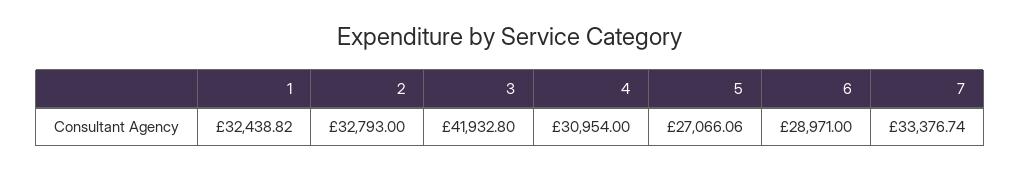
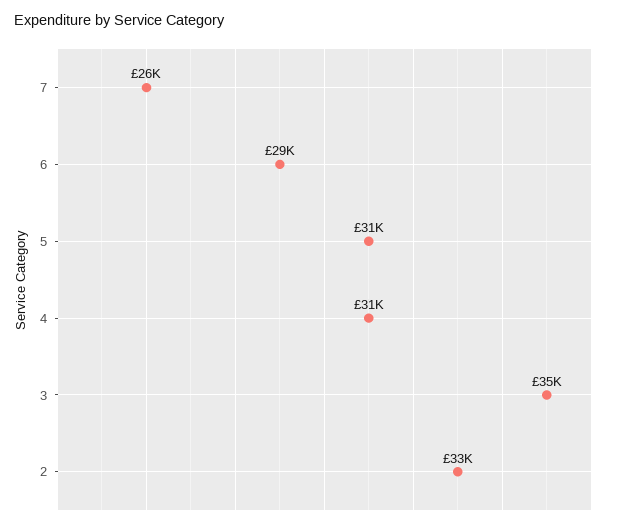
1: 32438.82 -> none
3: 41932.8 -> 35000
5: 27066.06 -> 31000
7: 33376.74 -> 26000

